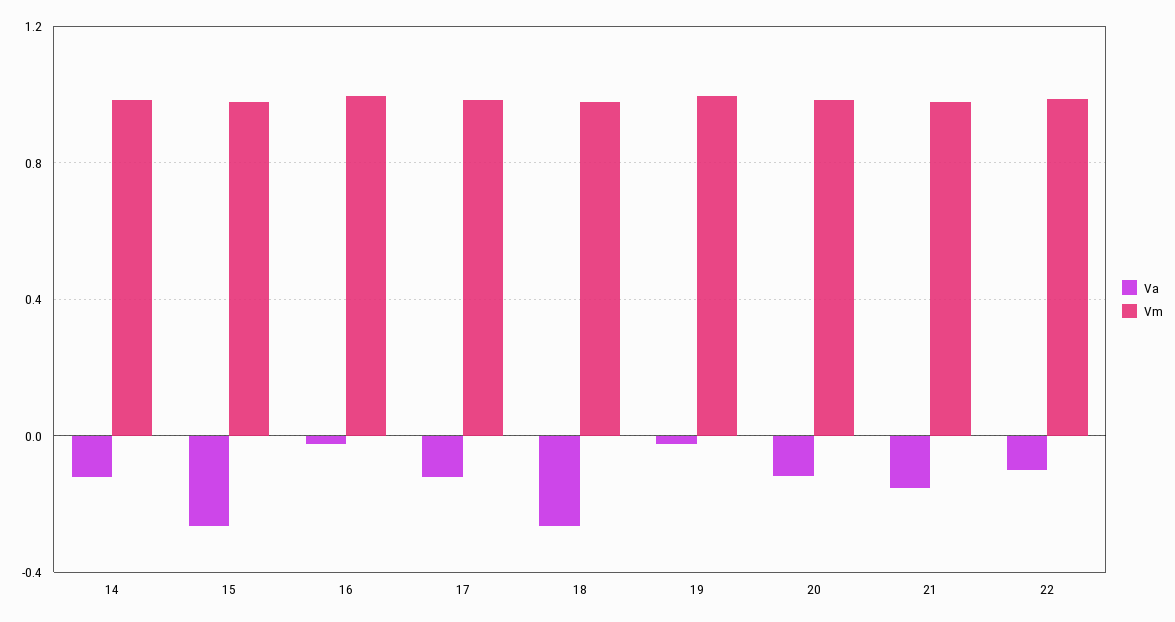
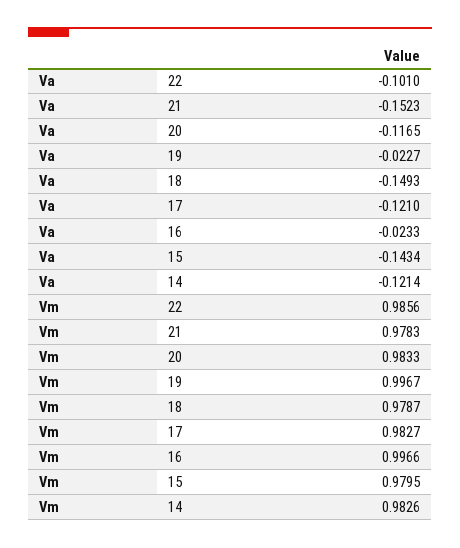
Va, 15: -0.25 -> -0.1434
Va, 18: -0.25 -> -0.1493

